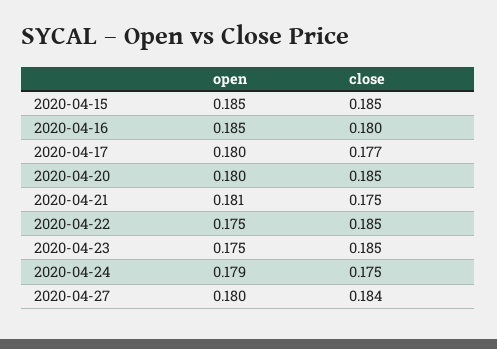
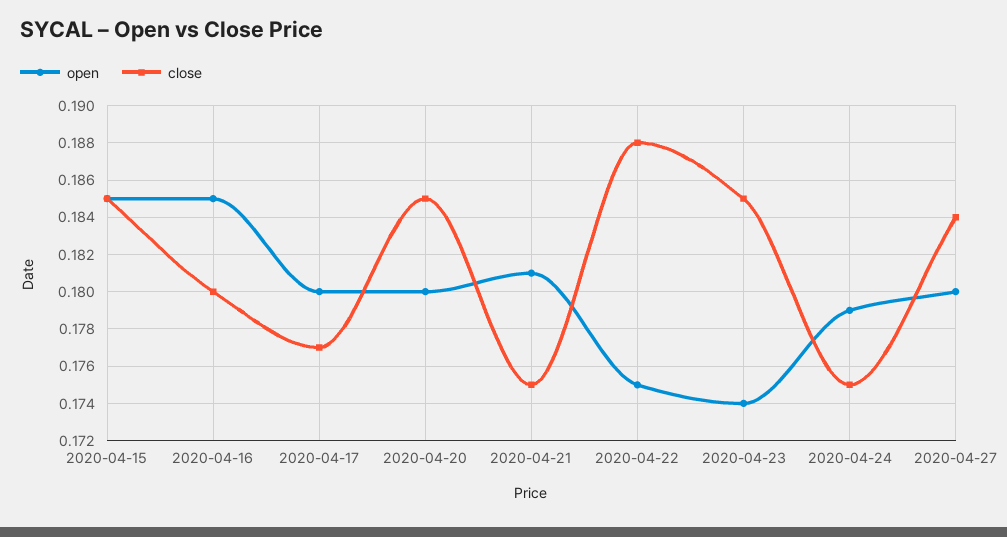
close, 2020-04-22: 0.185 -> 0.188
open, 2020-04-23: 0.175 -> 0.174

